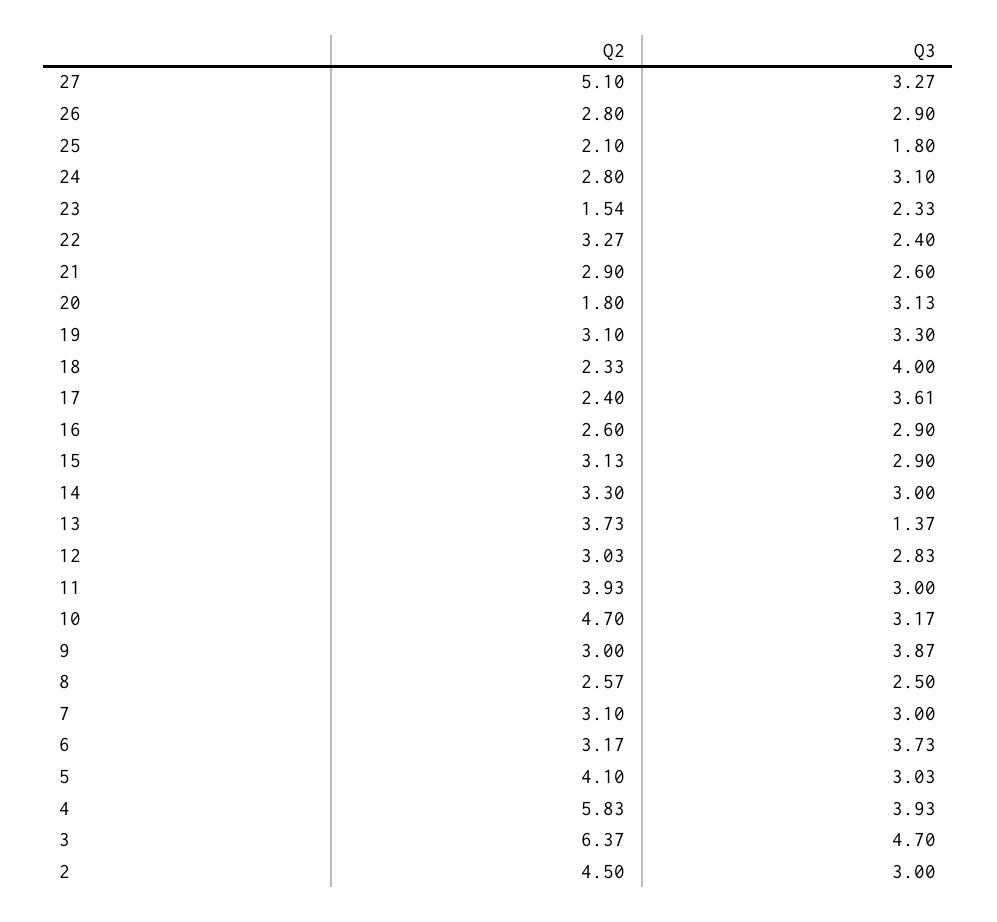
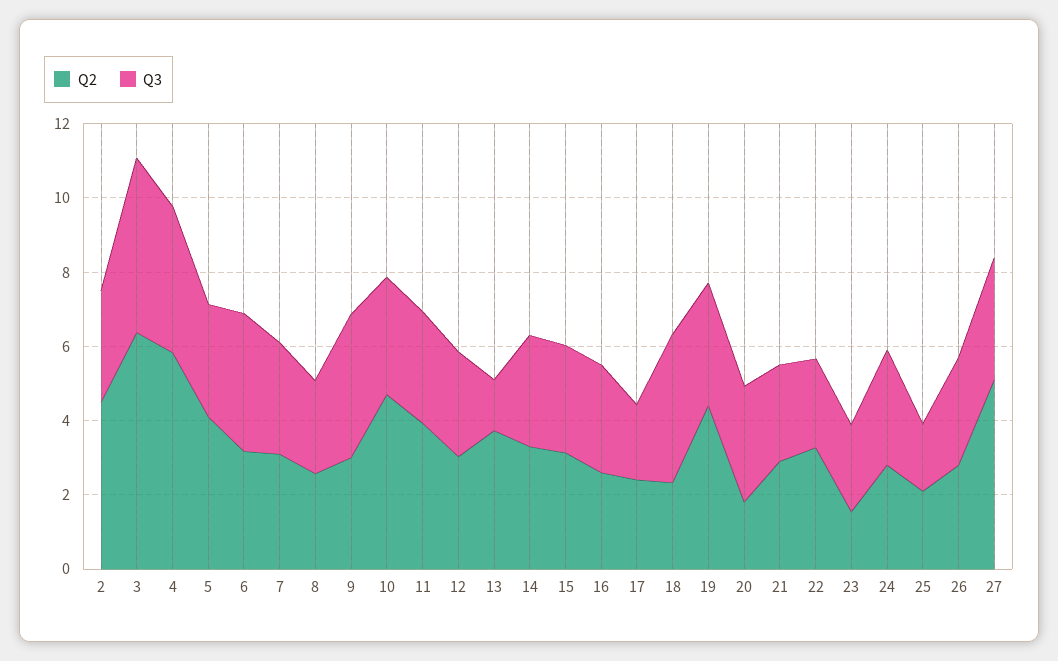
Q2, 19: 3.1 -> 4.5
Q3, 17: 3.61 -> 2

